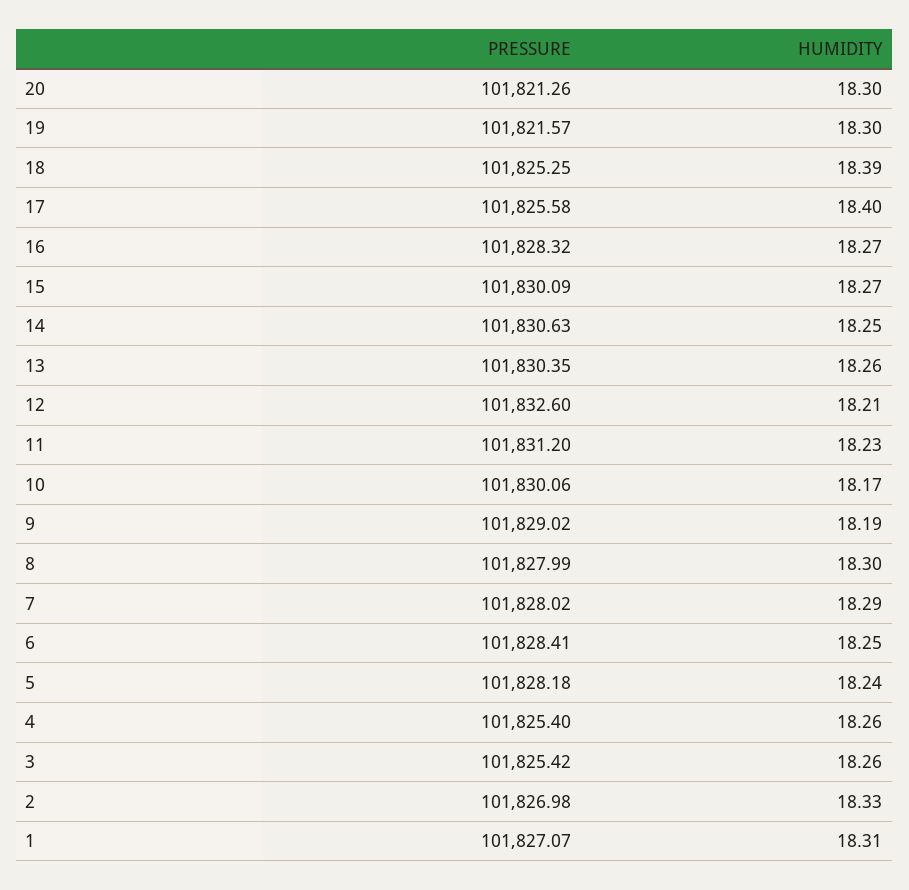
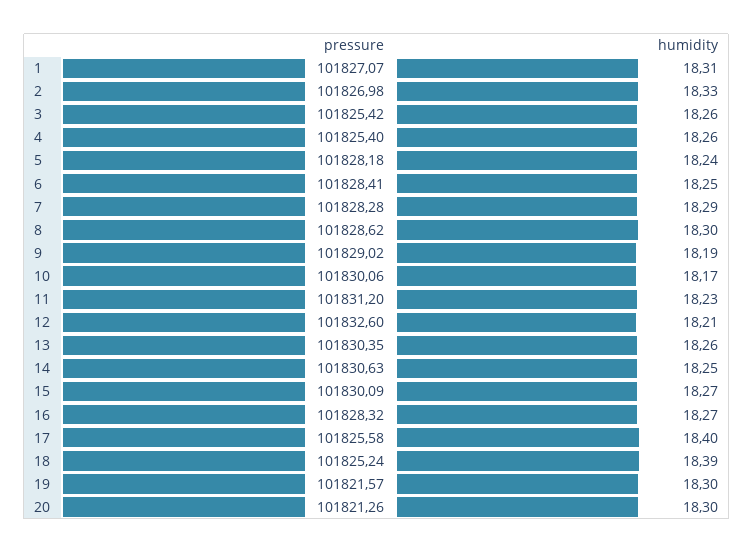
PRESSURE, 18: 101825.25 -> 101825.24
PRESSURE, 8: 101827.99 -> 101828.62
PRESSURE, 7: 101828.02 -> 101828.28

